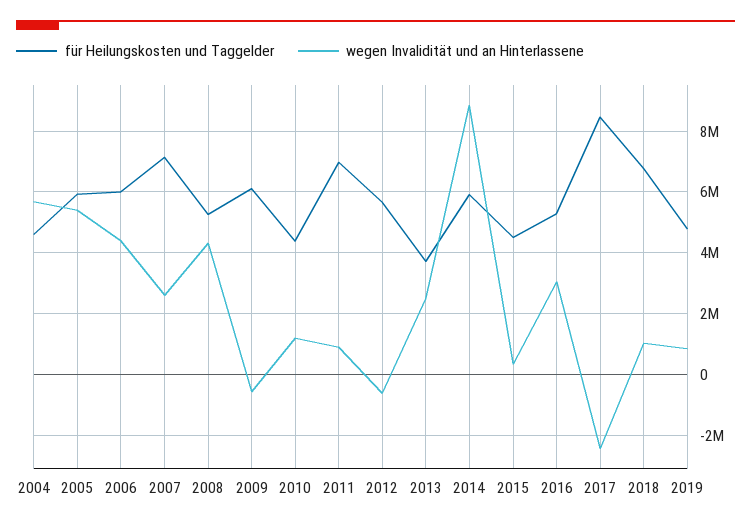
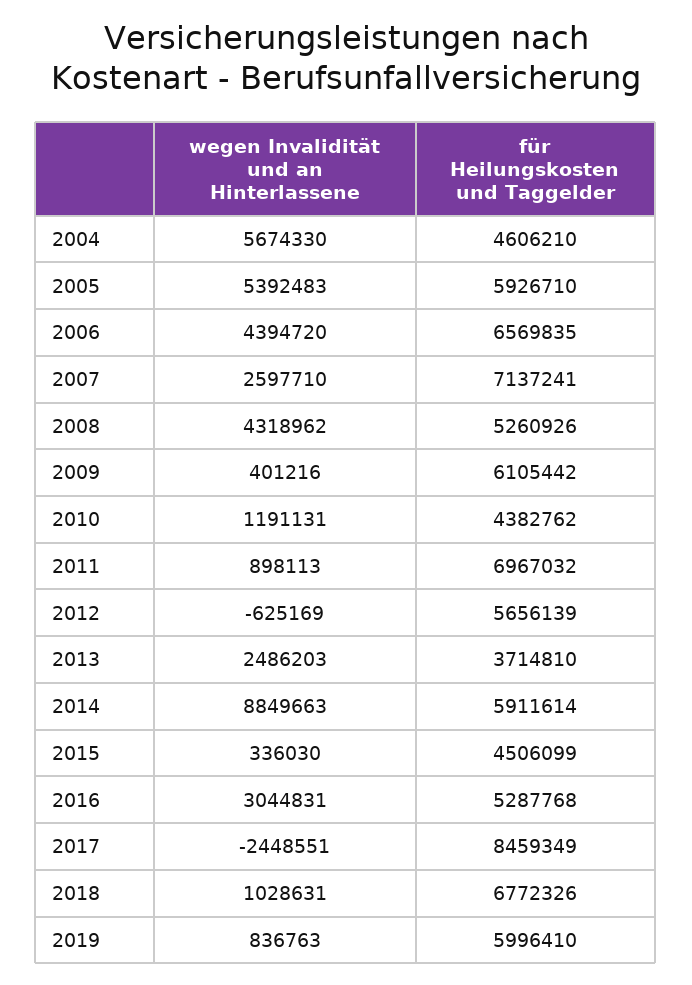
für Heilungskosten und Taggelder, 2006: 6000000 -> 6569835
wegen Invalidität und an Hinterlassene, 2009: -600000 -> 401216
für Heilungskosten und Taggelder, 2019: 4800000 -> 5996410

